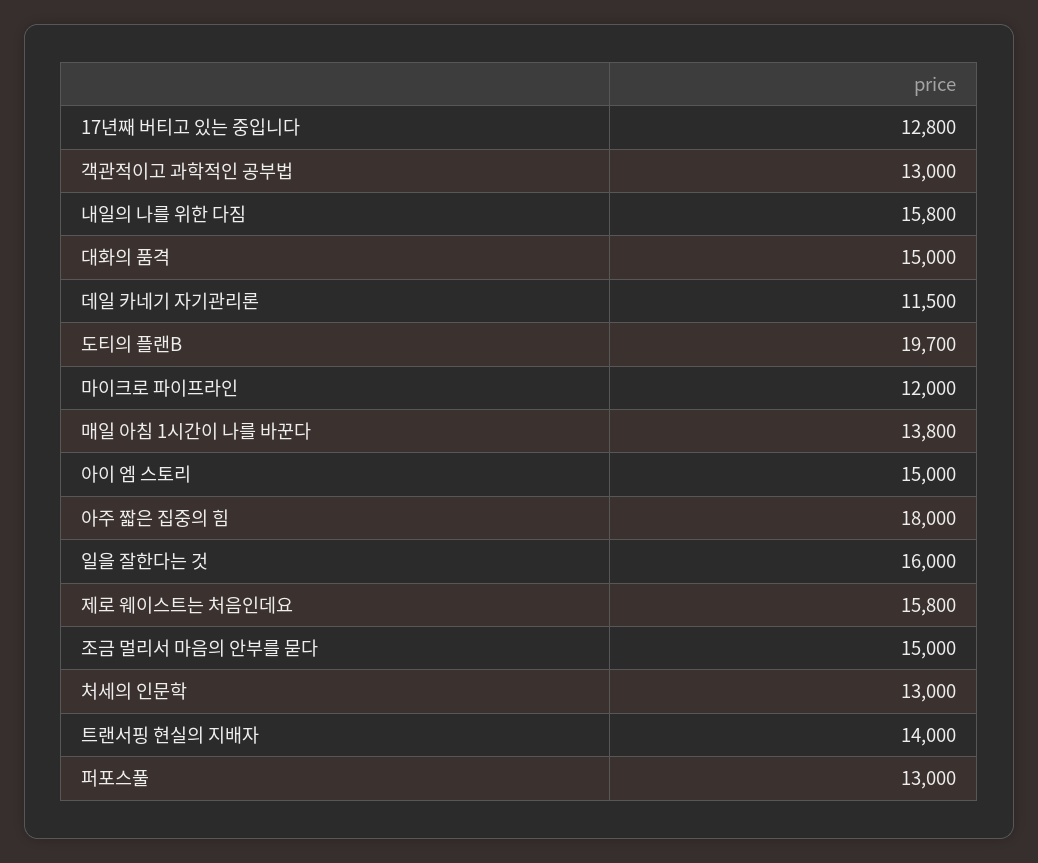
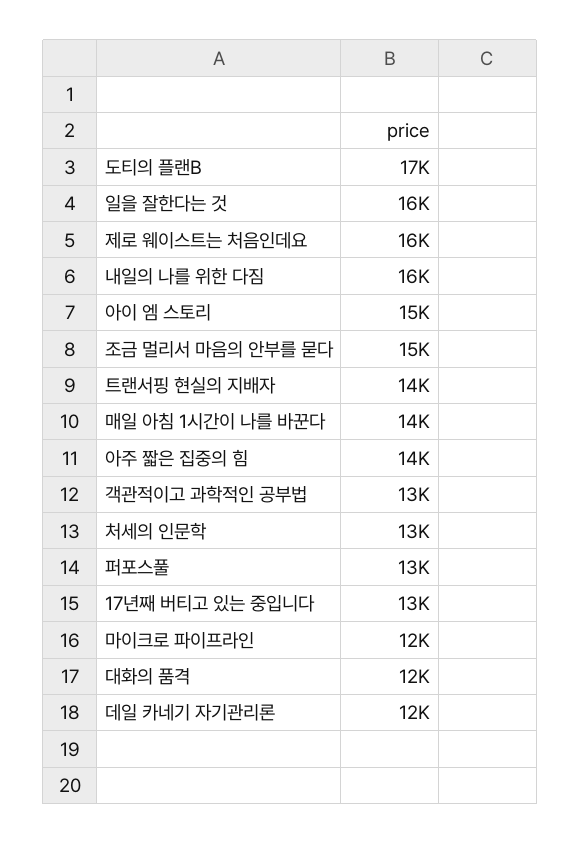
대화의 품격: 15000 -> 12000
도티의 플랜B: 19700 -> 17000
아주 짧은 집중의 힘: 18000 -> 14000

